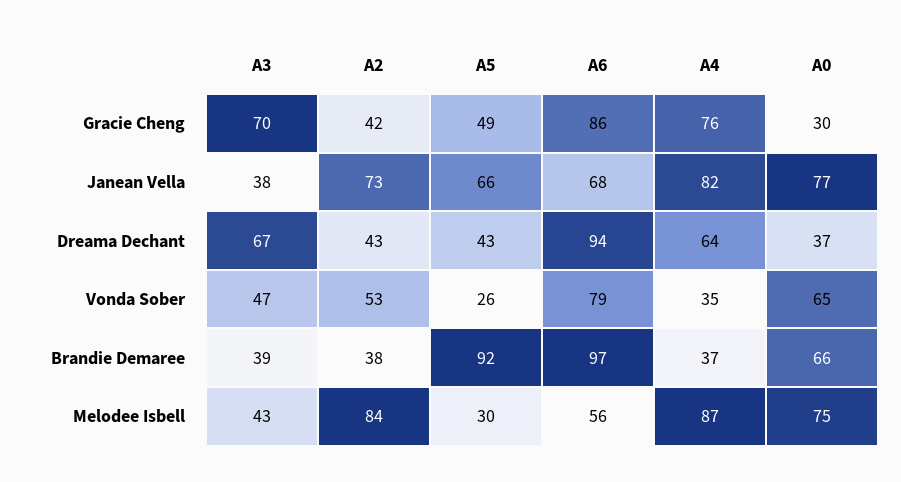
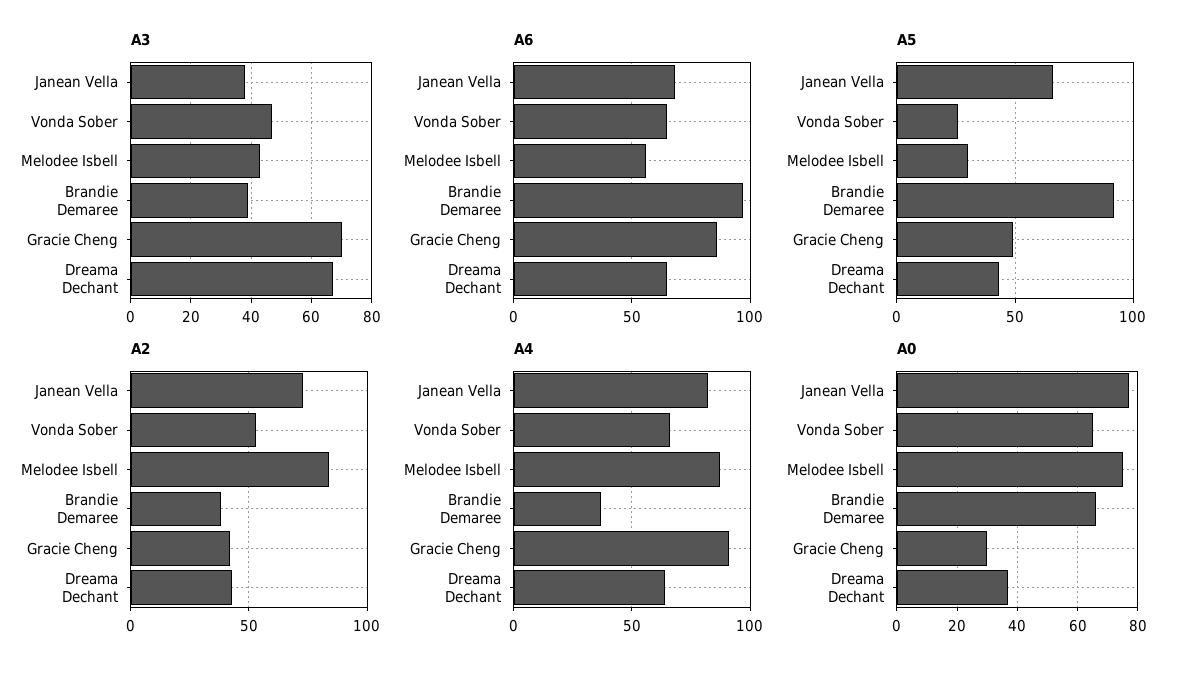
A4, Gracie Cheng: 76 -> 90
A6, Dreama Dechant: 94 -> 65
A6, Vonda Sober: 79 -> 65
A4, Vonda Sober: 35 -> 65

